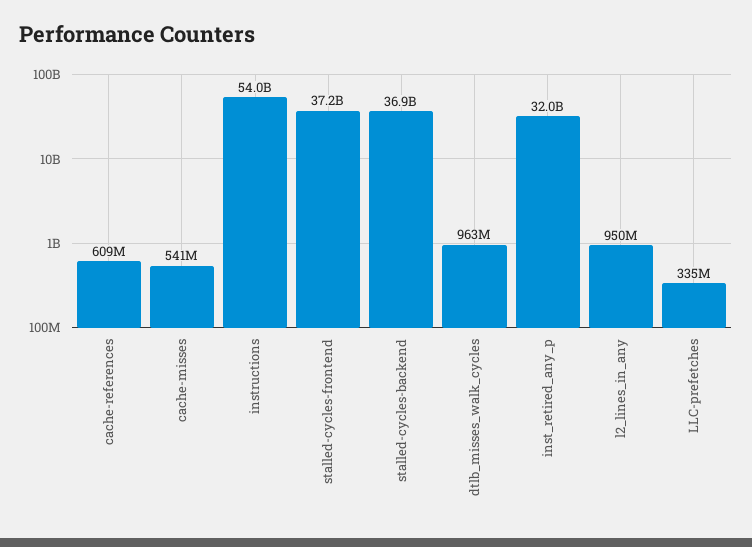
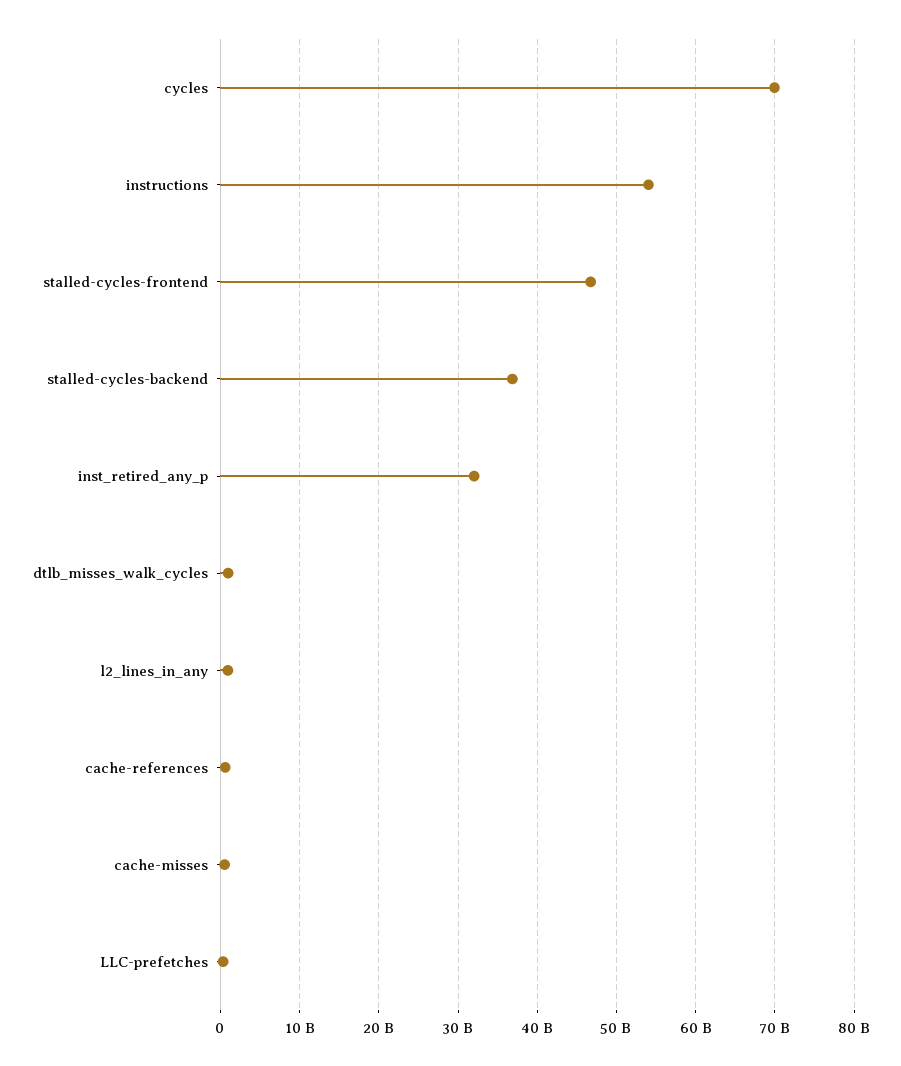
stalled-cycles-frontend: 37200000000 -> 47000000000
cycles: none -> 70000000000

